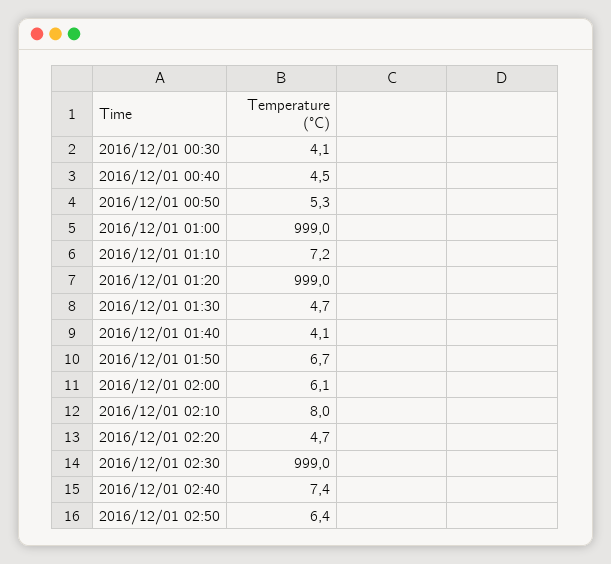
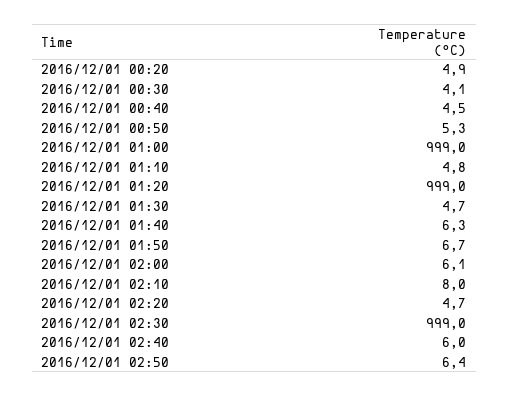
2016/12/01 01:10: 7.2 -> 4.8
2016/12/01 01:40: 4.1 -> 6.3
2016/12/01 02:40: 7.4 -> 6
2016/12/01 00:20: none -> 4.9

